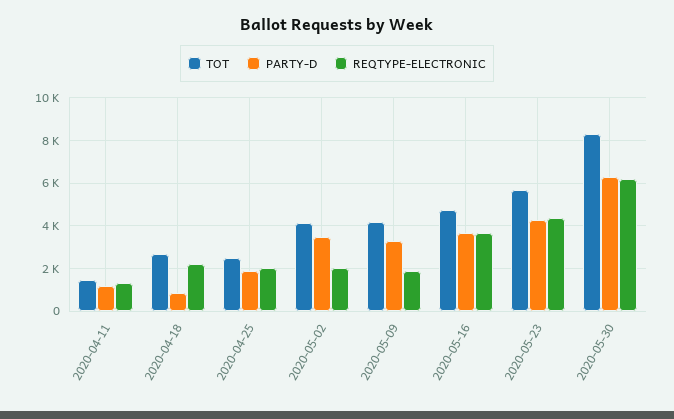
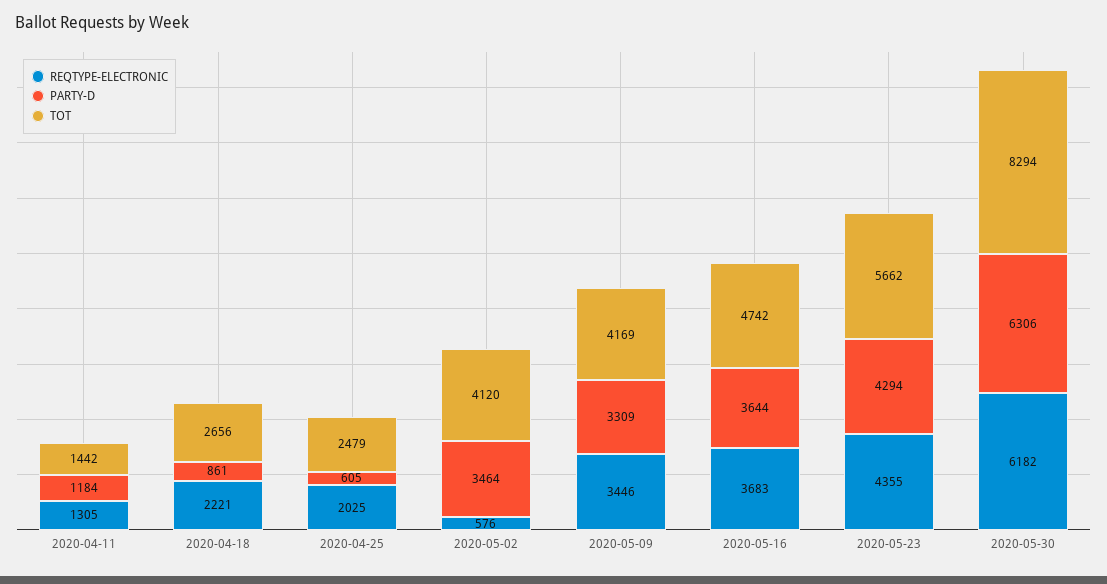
PARTY-D, 2020-04-25: 2000 -> 605
REQTYPE-ELECTRONIC, 2020-05-02: 2000 -> 576
REQTYPE-ELECTRONIC, 2020-05-09: 2000 -> 3446

